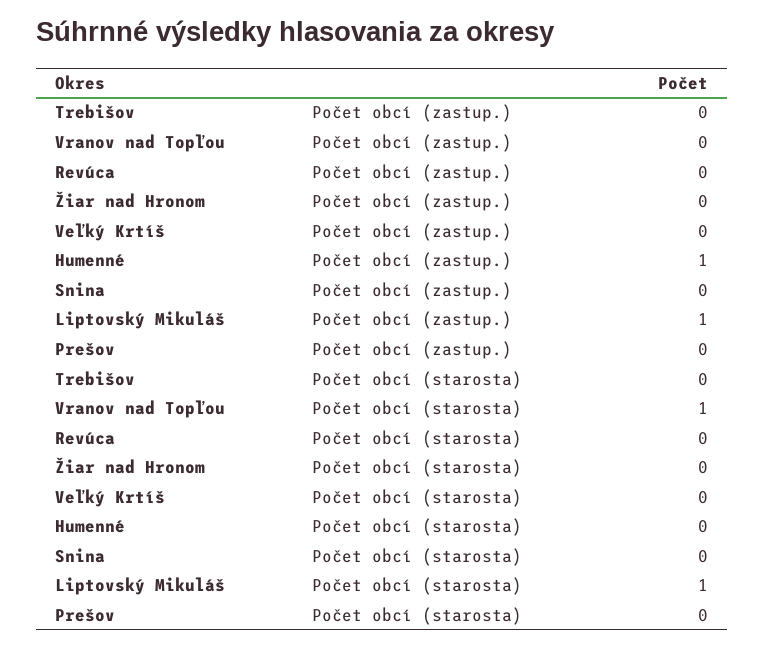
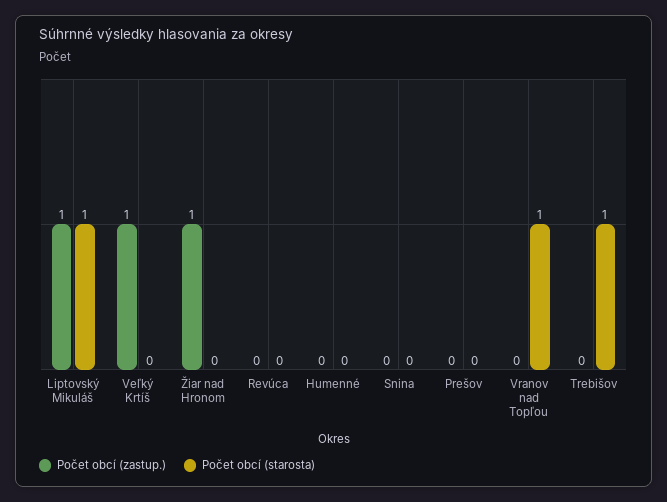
Počet obcí (zastup.), Žiar nad Hronom: 0 -> 1
Počet obcí (zastup.), Veľký Krtíš: 0 -> 1
Počet obcí (zastup.), Humenné: 1 -> 0
Počet obcí (starosta), Trebišov: 0 -> 1

